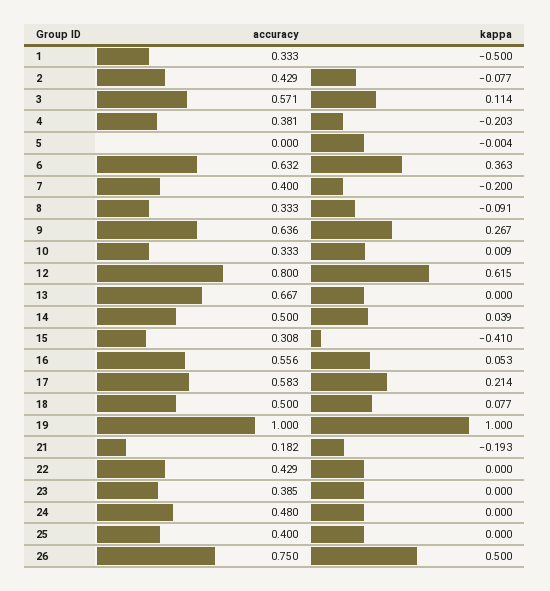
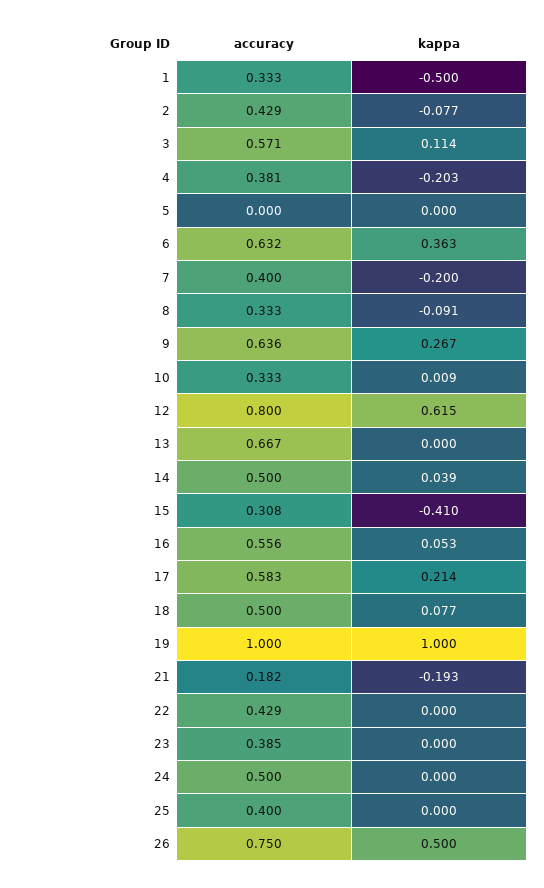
kappa, 5: -0.004 -> 0
accuracy, 24: 0.48 -> 0.5

